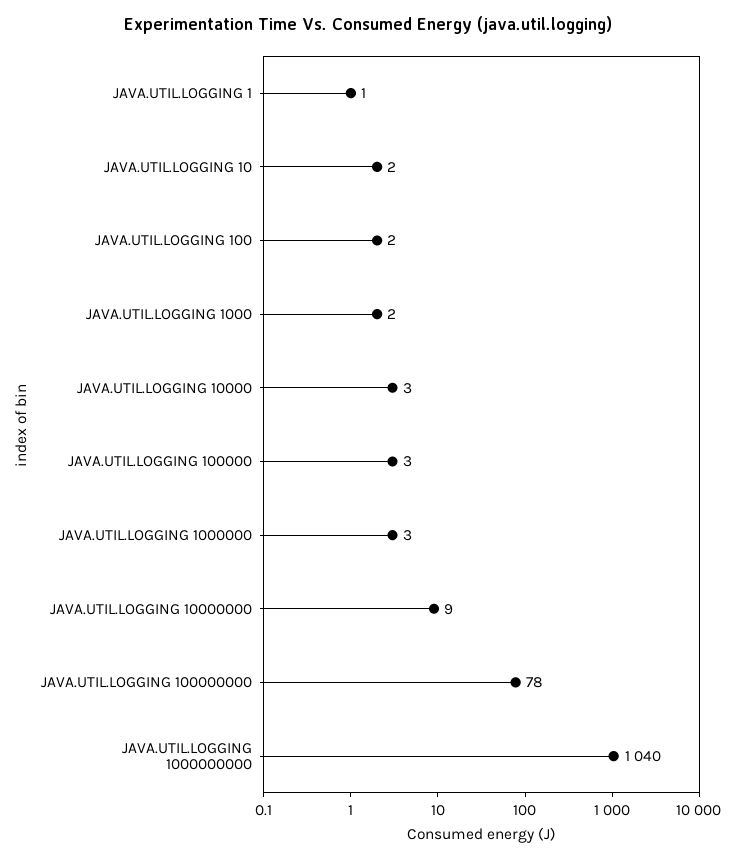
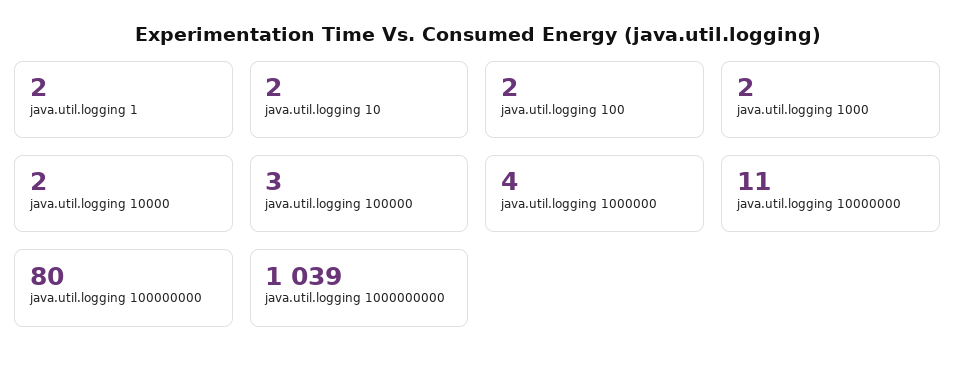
JAVA.UTIL.LOGGING 1: 1 -> 2
JAVA.UTIL.LOGGING 10000: 3 -> 2
JAVA.UTIL.LOGGING 1000000: 3 -> 4
JAVA.UTIL.LOGGING 10000000: 9 -> 11
JAVA.UTIL.LOGGING 100000000: 78 -> 80
JAVA.UTIL.LOGGING 1000000000: 1040 -> 1039

